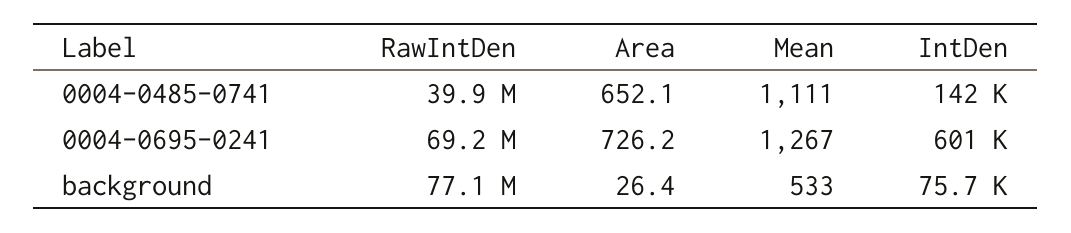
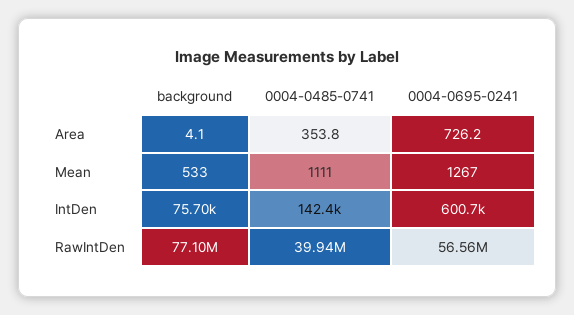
Area, 0004-0485-0741: 652.1 -> 353.8
RawIntDen, 0004-0695-0241: 69200000 -> 56560000
Area, background: 26.4 -> 4.1

